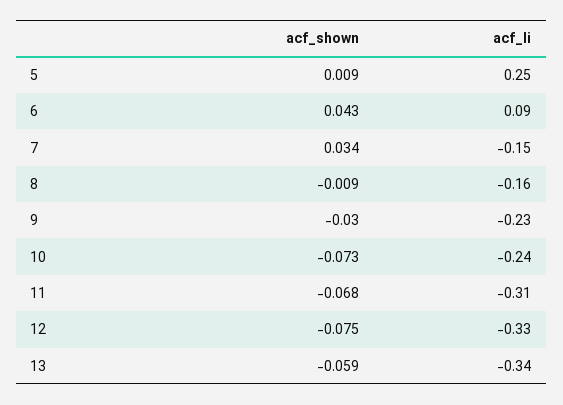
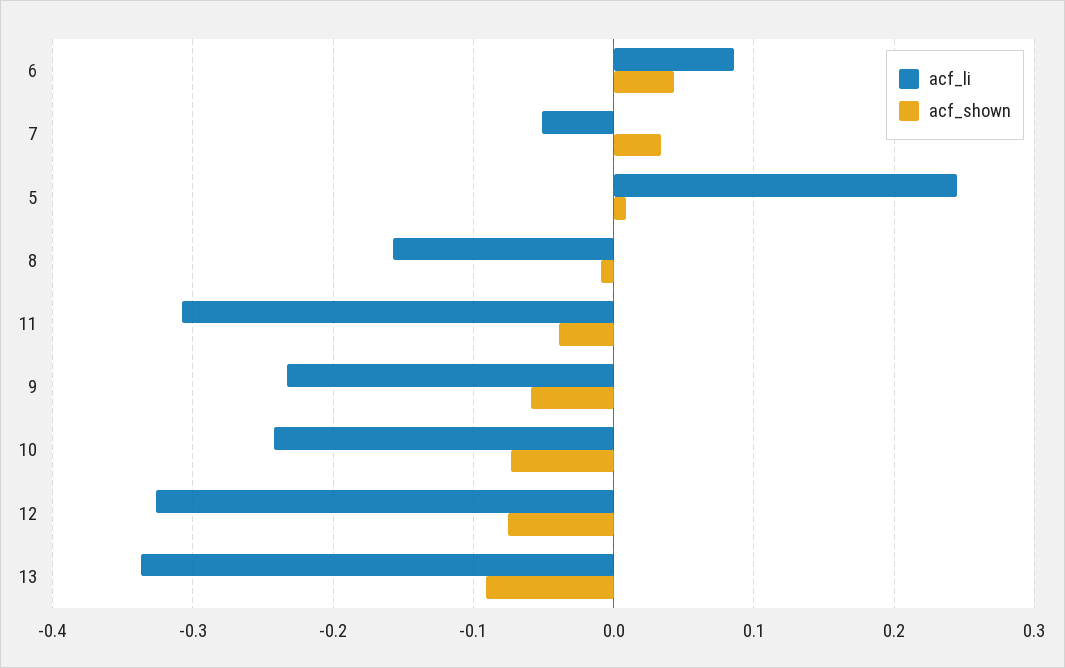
acf_li, 7: -0.15 -> -0.05
acf_shown, 9: -0.03 -> -0.06
acf_shown, 11: -0.068 -> -0.04
acf_shown, 13: -0.059 -> -0.09

